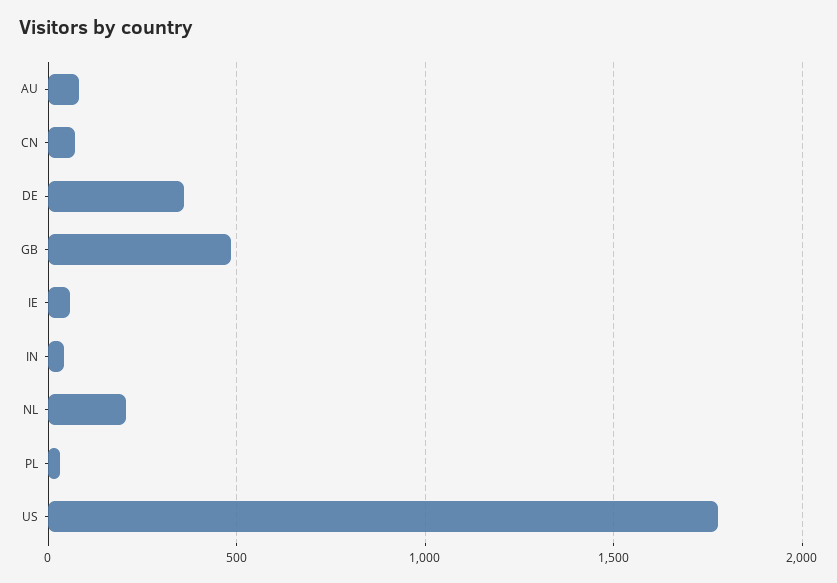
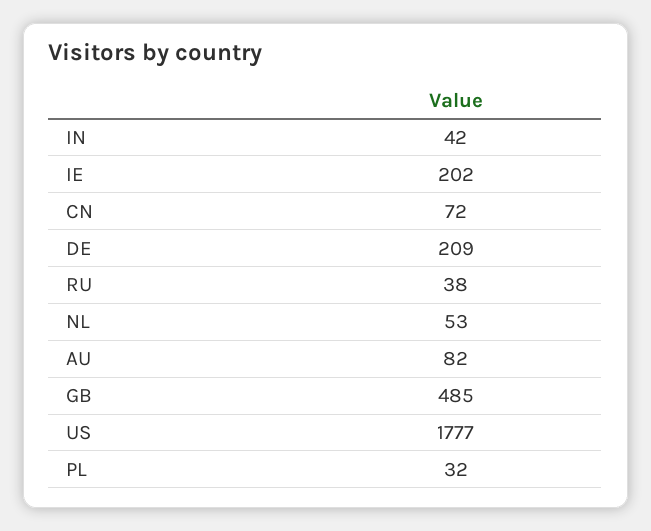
DE: 350 -> 209
IE: 50 -> 202
NL: 200 -> 53
RU: none -> 38

